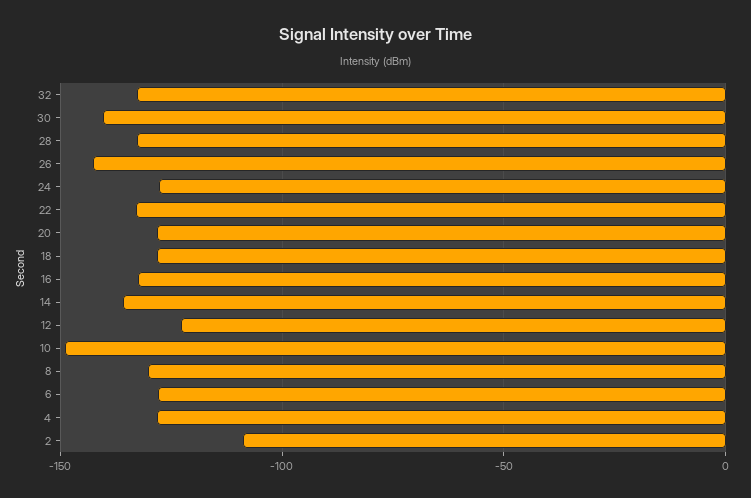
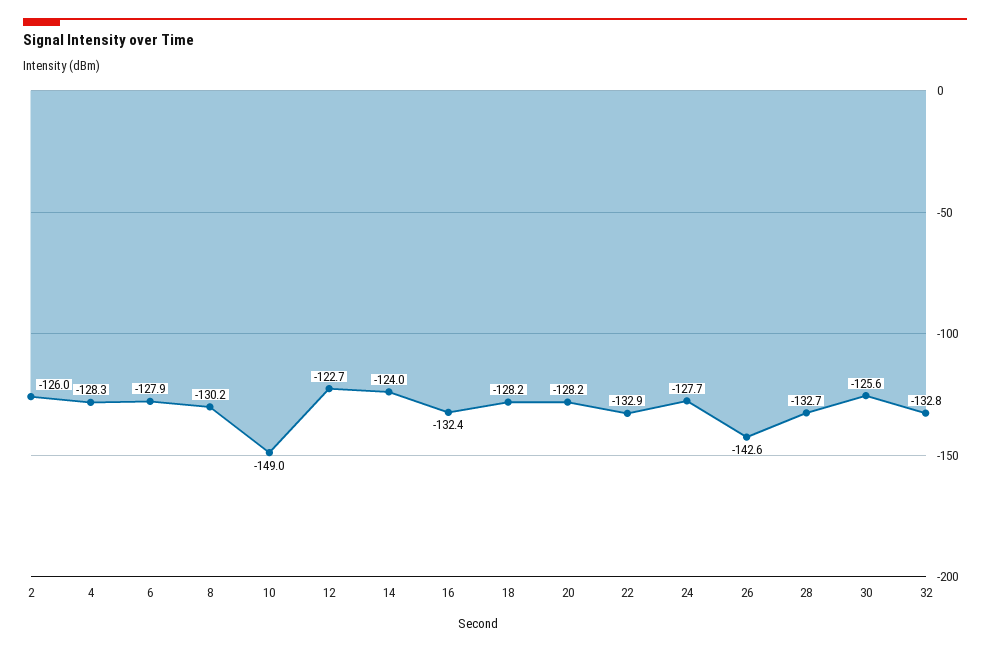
30: -140 -> -125.6
14: -135 -> -124
2: -110 -> -126

